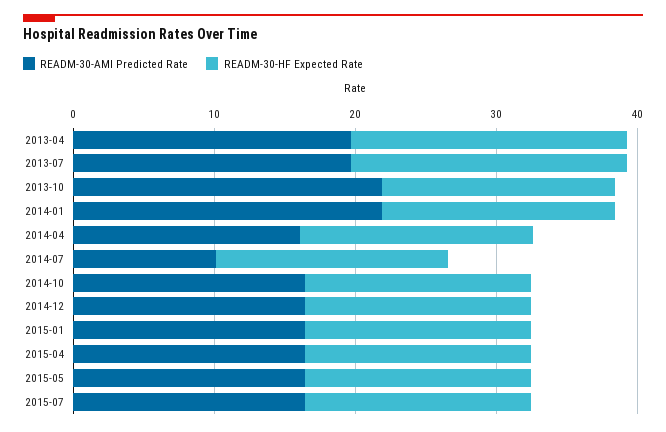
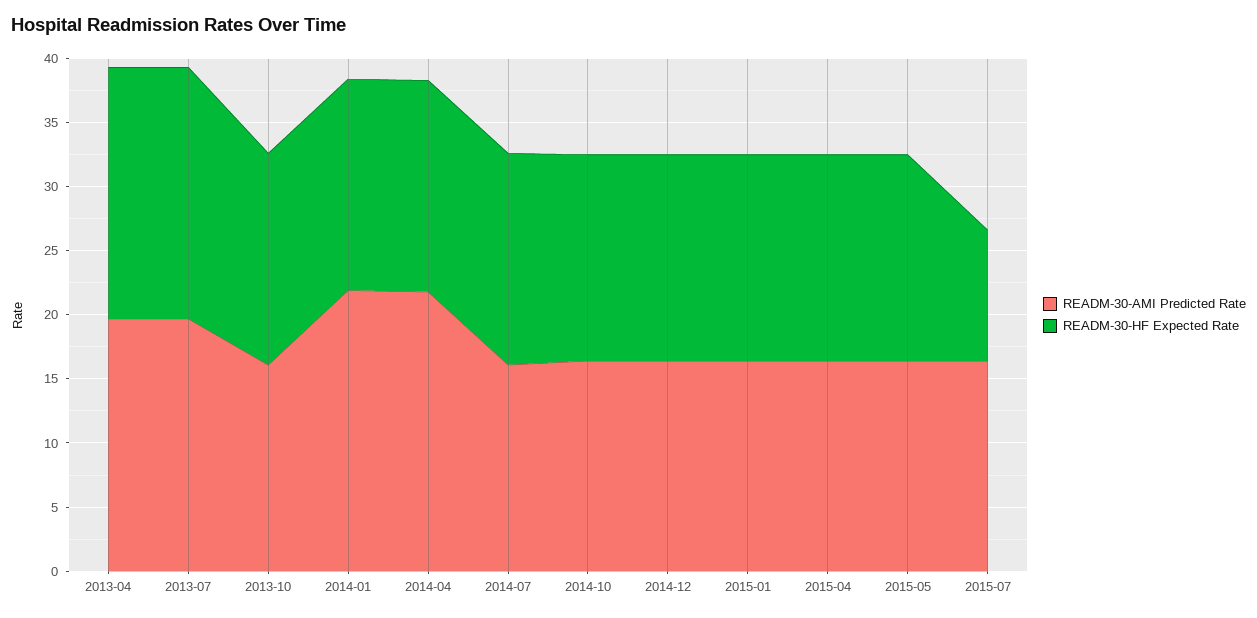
READM-30-AMI Predicted Rate, 2013-10: 22 -> 16
READM-30-AMI Predicted Rate, 2014-04: 16 -> 22
READM-30-AMI Predicted Rate, 2014-07: 10 -> 16
READM-30-HF Expected Rate, 2015-07: 16 -> 10

